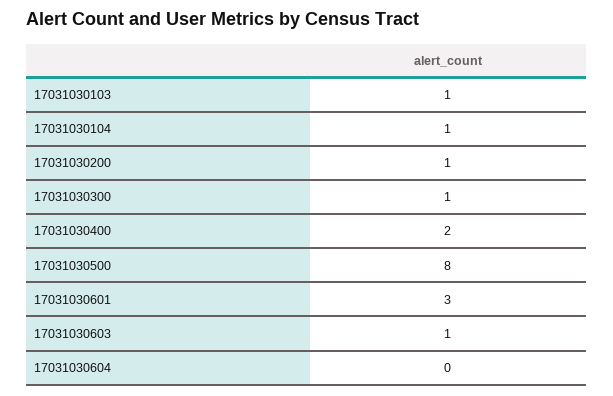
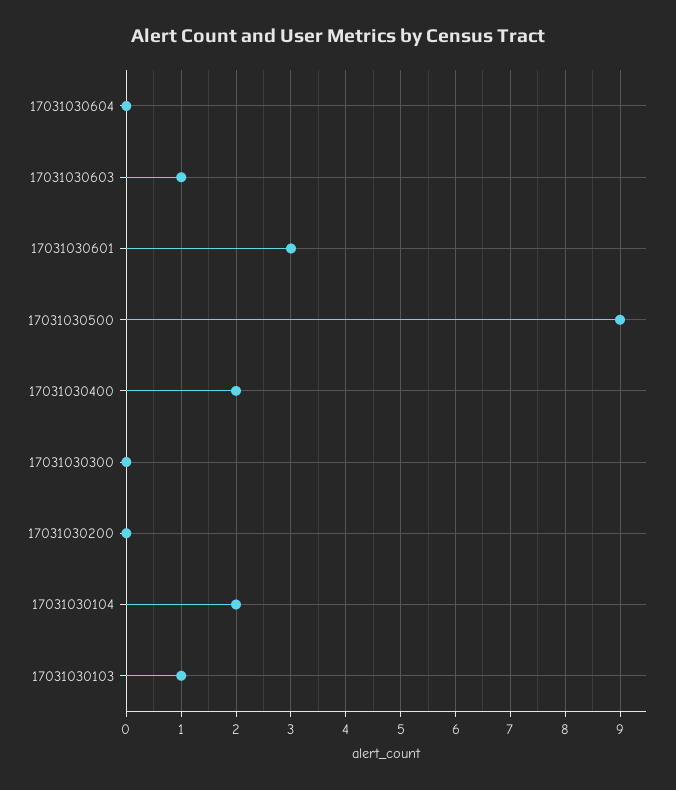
17031030104: 1 -> 2
17031030200: 1 -> 0
17031030300: 1 -> 0
17031030500: 8 -> 9

